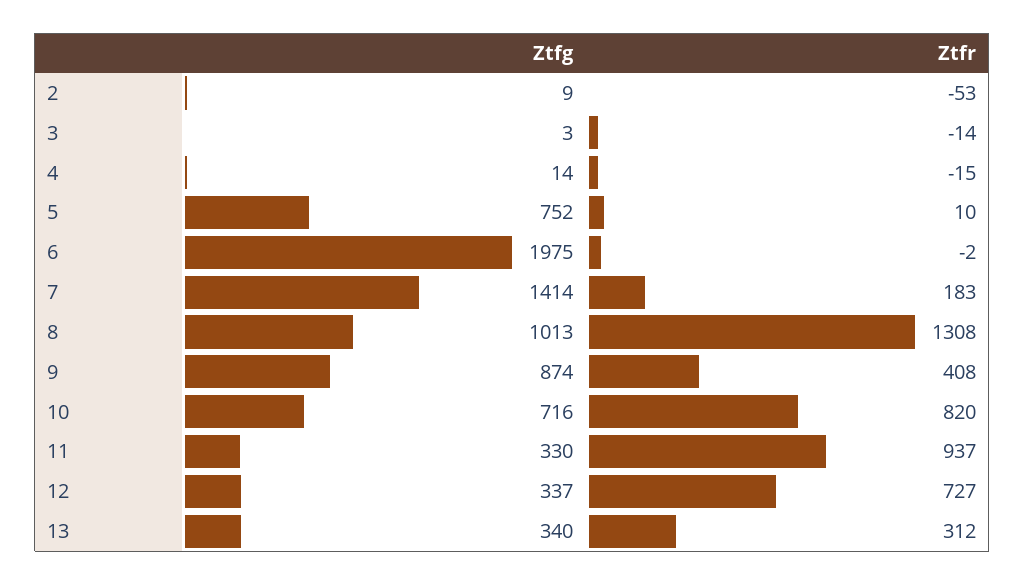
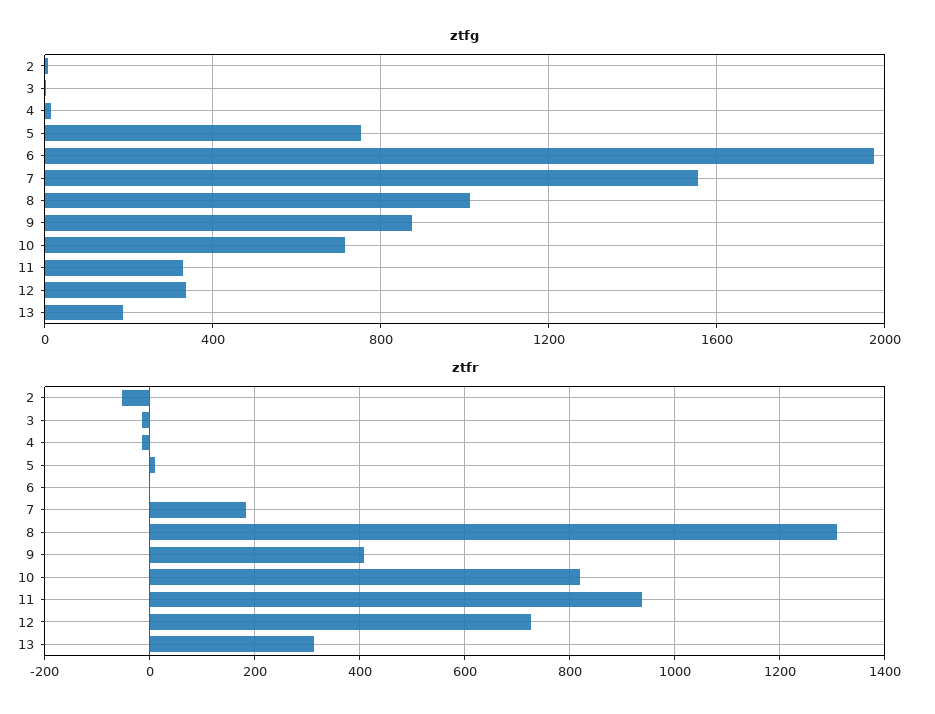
Ztfg, 7: 1414 -> 1550
Ztfg, 13: 340 -> 200

